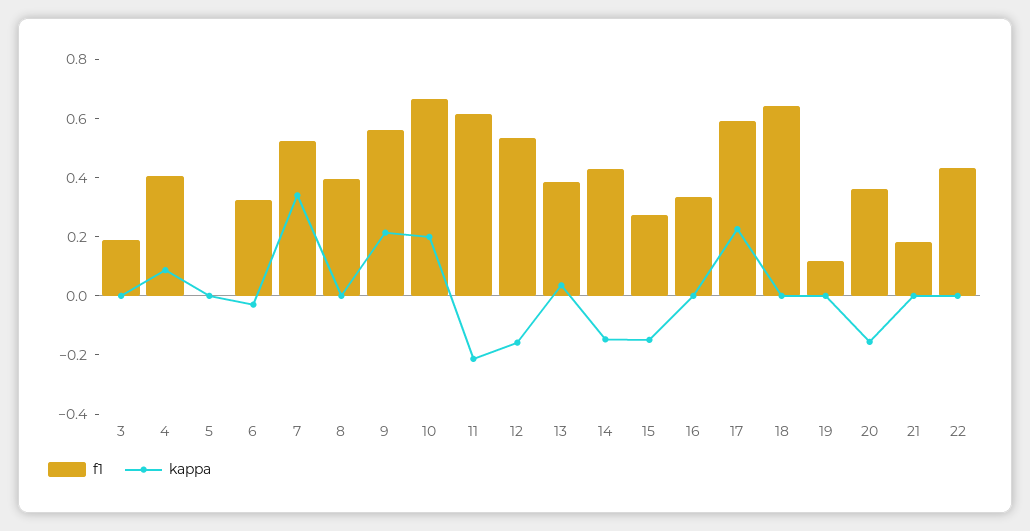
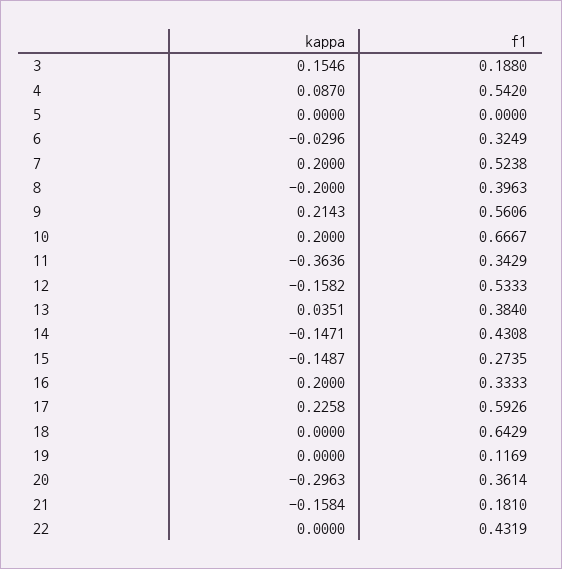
kappa, 3: 0 -> 0.1546
f1, 4: 0.4 -> 0.542
kappa, 7: 0.35 -> 0.2
kappa, 8: 0 -> -0.2
f1, 11: 0.6 -> 0.3429
kappa, 11: -0.2 -> -0.3636
kappa, 16: 0 -> 0.2
kappa, 20: -0.15 -> -0.2963
kappa, 21: 0 -> -0.1584

